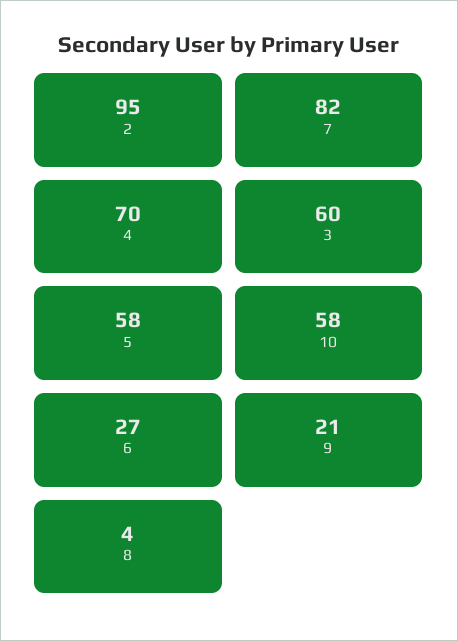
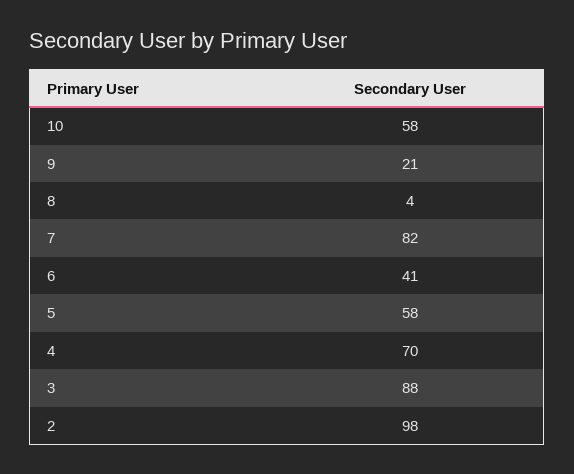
2: 95 -> 98
3: 60 -> 88
6: 27 -> 41

